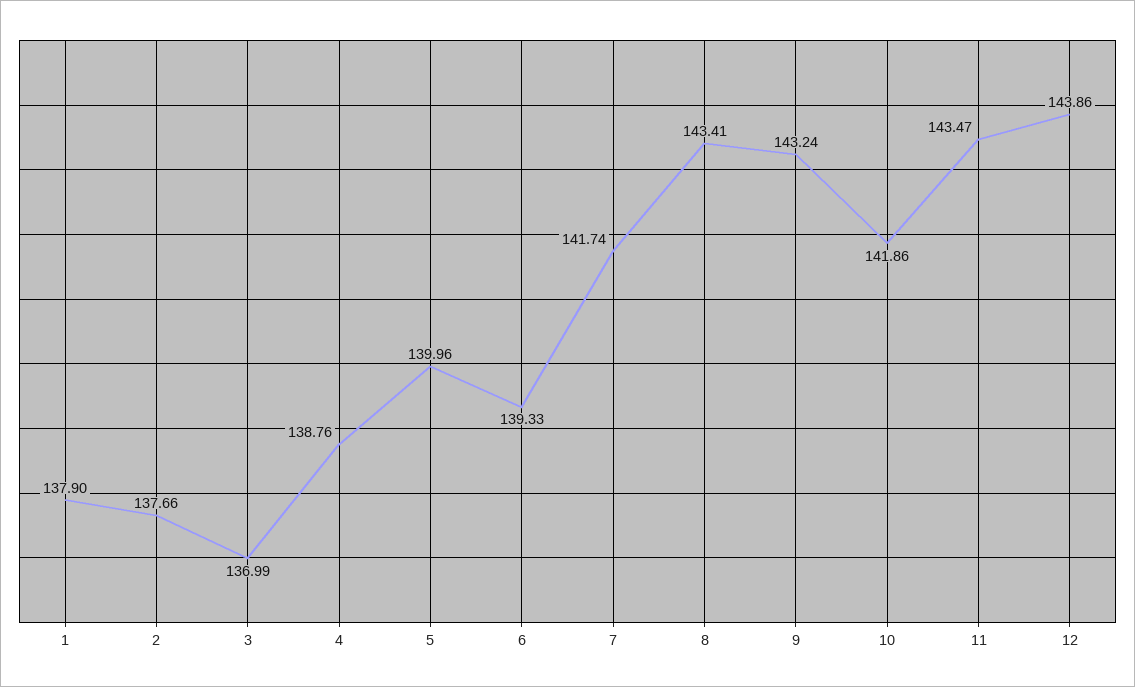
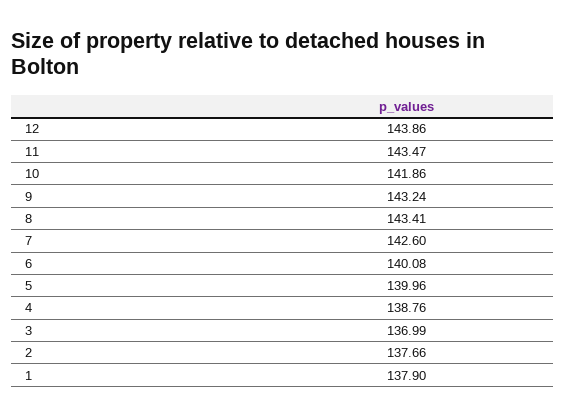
6: 139.33 -> 140.08
7: 141.74 -> 142.6

